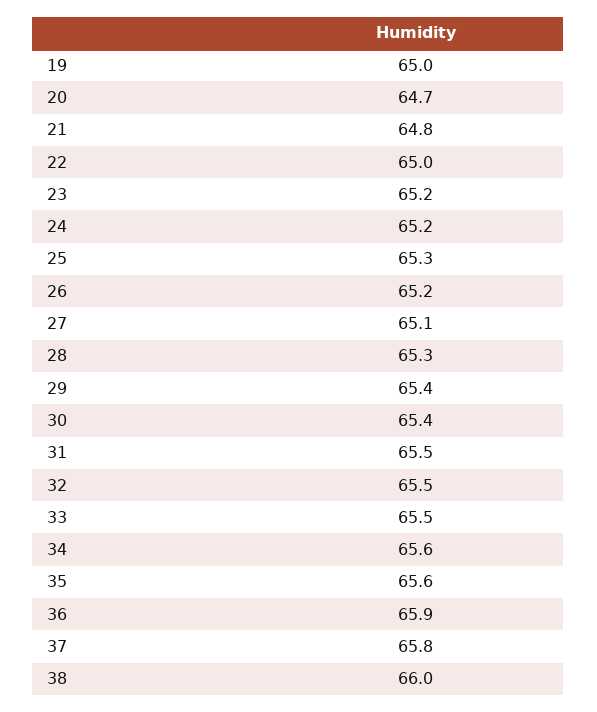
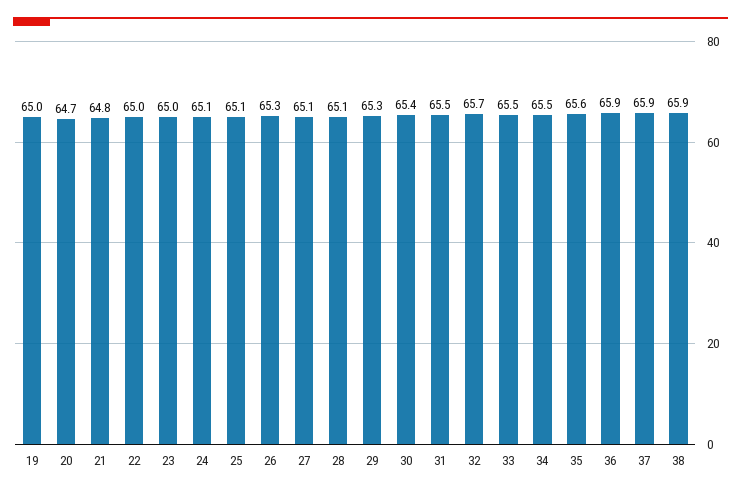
23: 65.2 -> 65
24: 65.2 -> 65.1
25: 65.3 -> 65.1
26: 65.2 -> 65.3
28: 65.3 -> 65.1
29: 65.4 -> 65.3
32: 65.5 -> 65.7
34: 65.6 -> 65.5
37: 65.8 -> 65.9
38: 66 -> 65.9

